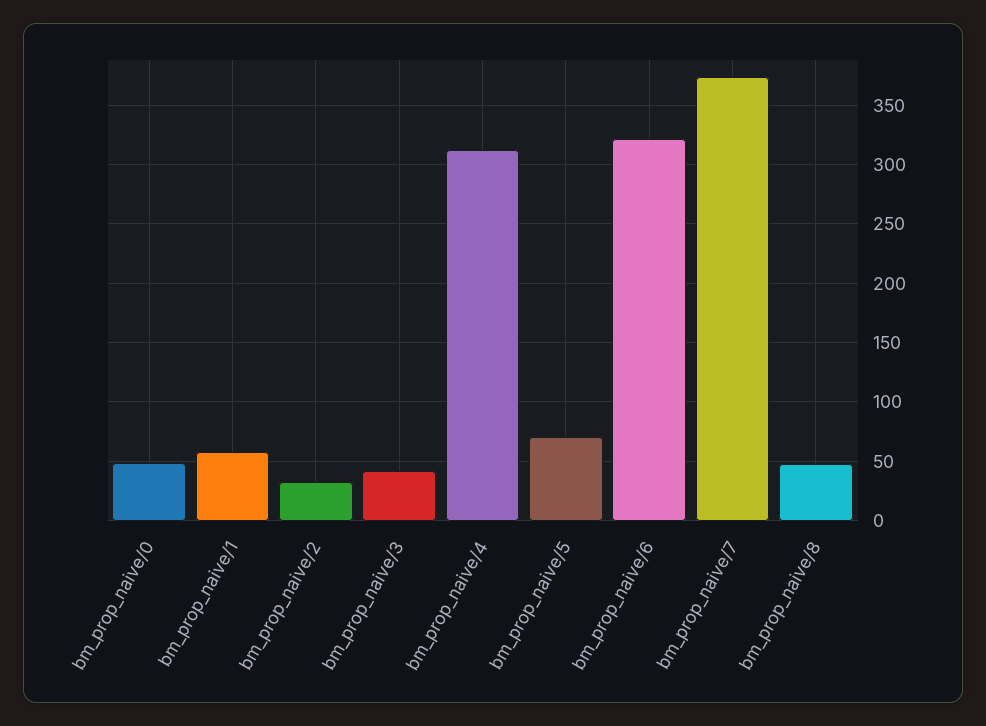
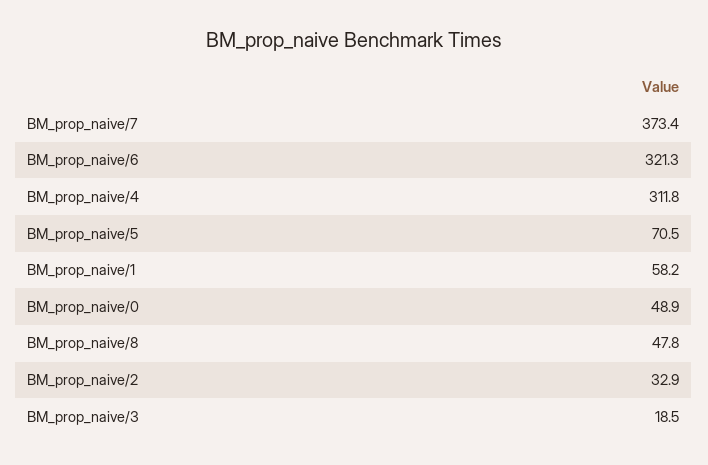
bm_prop_naive/3: 40 -> 18.5

